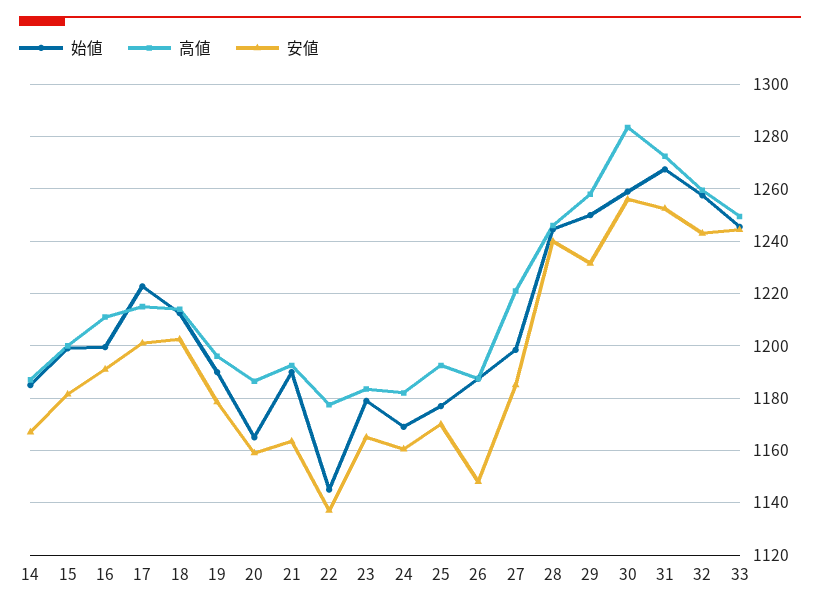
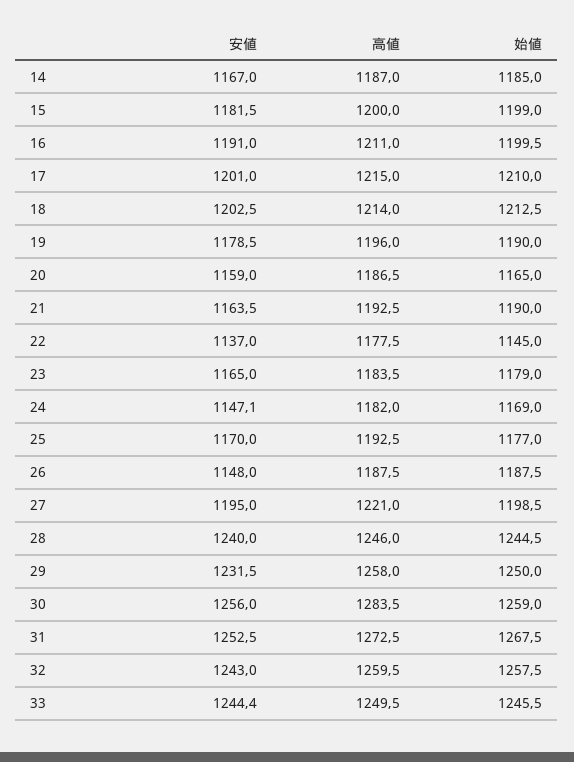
始値, 17: 1222.5 -> 1210
安値, 24: 1160 -> 1147.1
安値, 27: 1185 -> 1195

